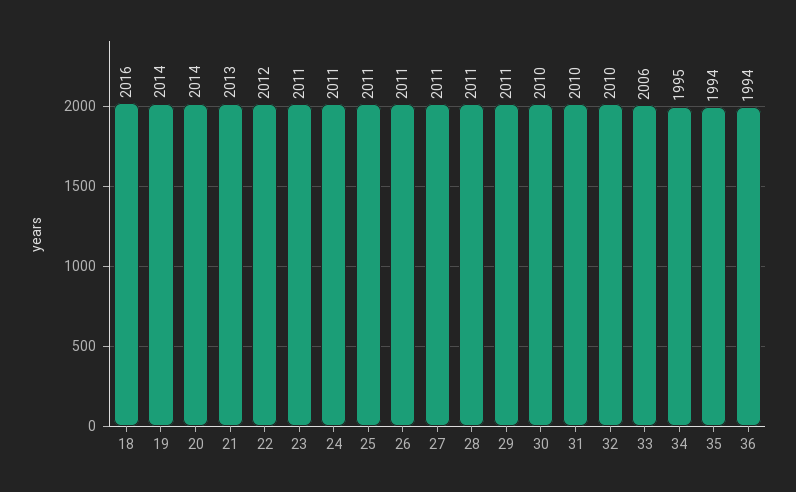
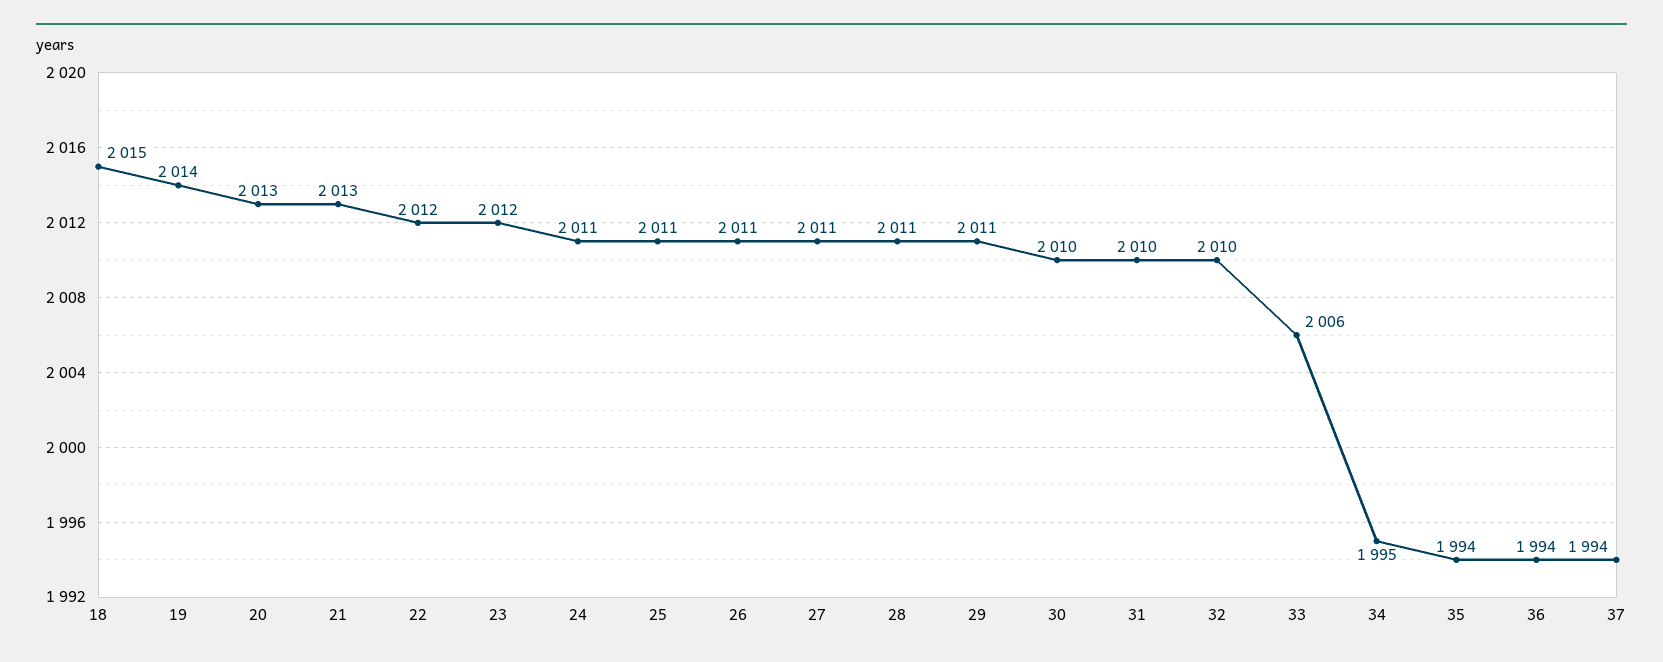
18: 2016 -> 2015
20: 2014 -> 2013
23: 2011 -> 2012
37: none -> 1994

